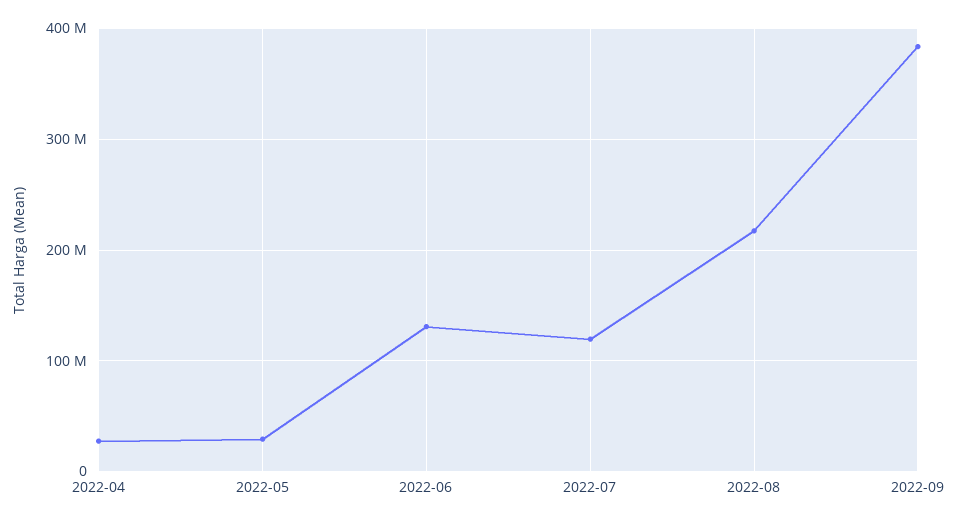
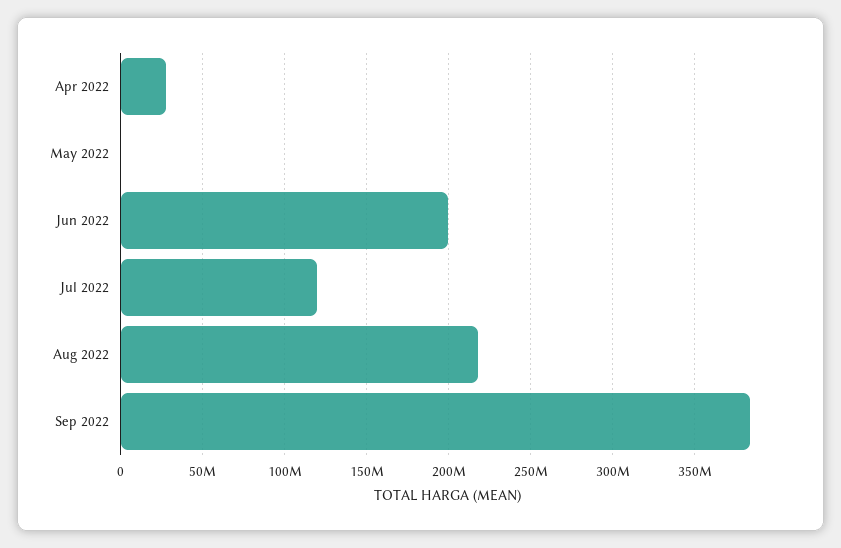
2022-05: 30000000 -> 0
2022-06: 130000000 -> 200000000

